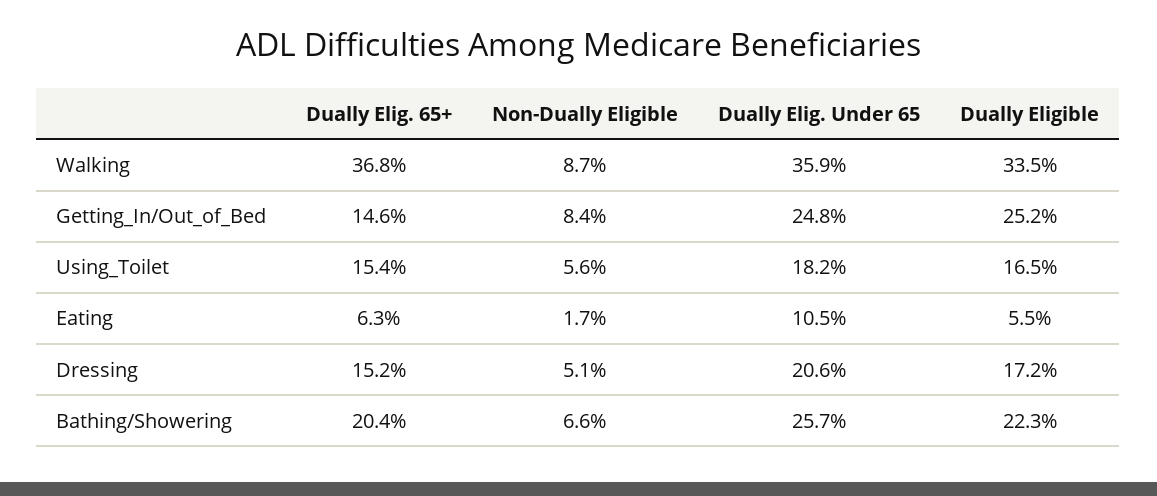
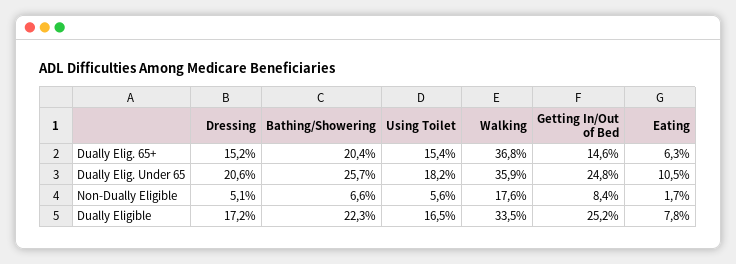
Non-Dually Eligible, Walking: 8.7 -> 17.6
Dually Eligible, Eating: 5.5 -> 7.8

